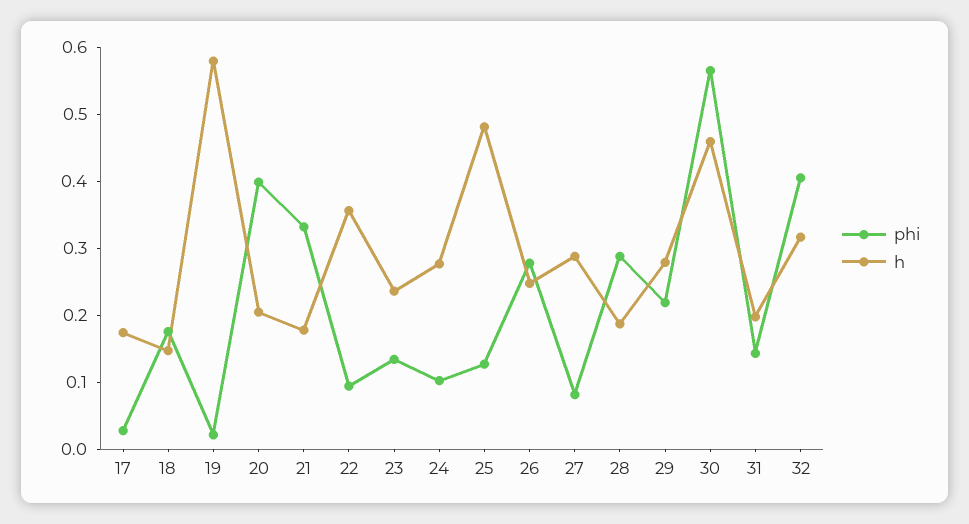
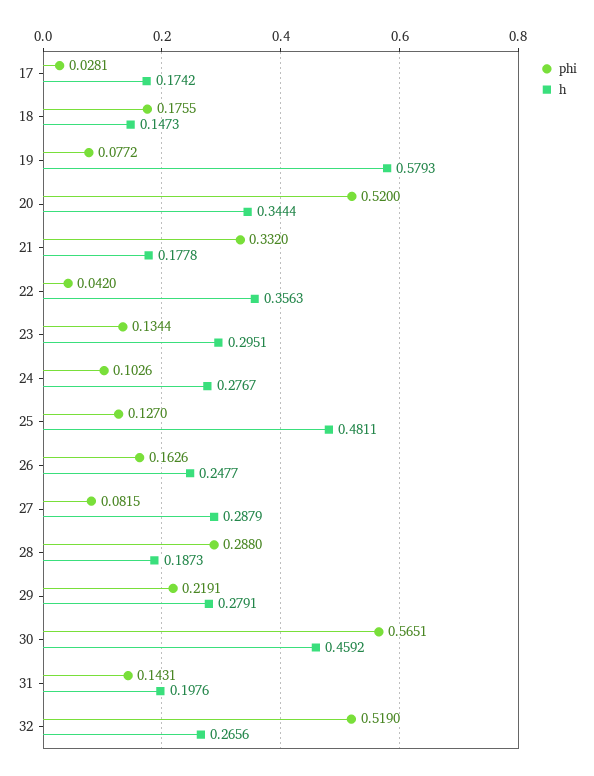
phi, 19: 0.02 -> 0.0772
phi, 20: 0.4 -> 0.52
h, 20: 0.2 -> 0.3444
phi, 22: 0.1 -> 0.042
h, 23: 0.24 -> 0.2951
phi, 26: 0.28 -> 0.1626
phi, 32: 0.4 -> 0.519
h, 32: 0.32 -> 0.2656

